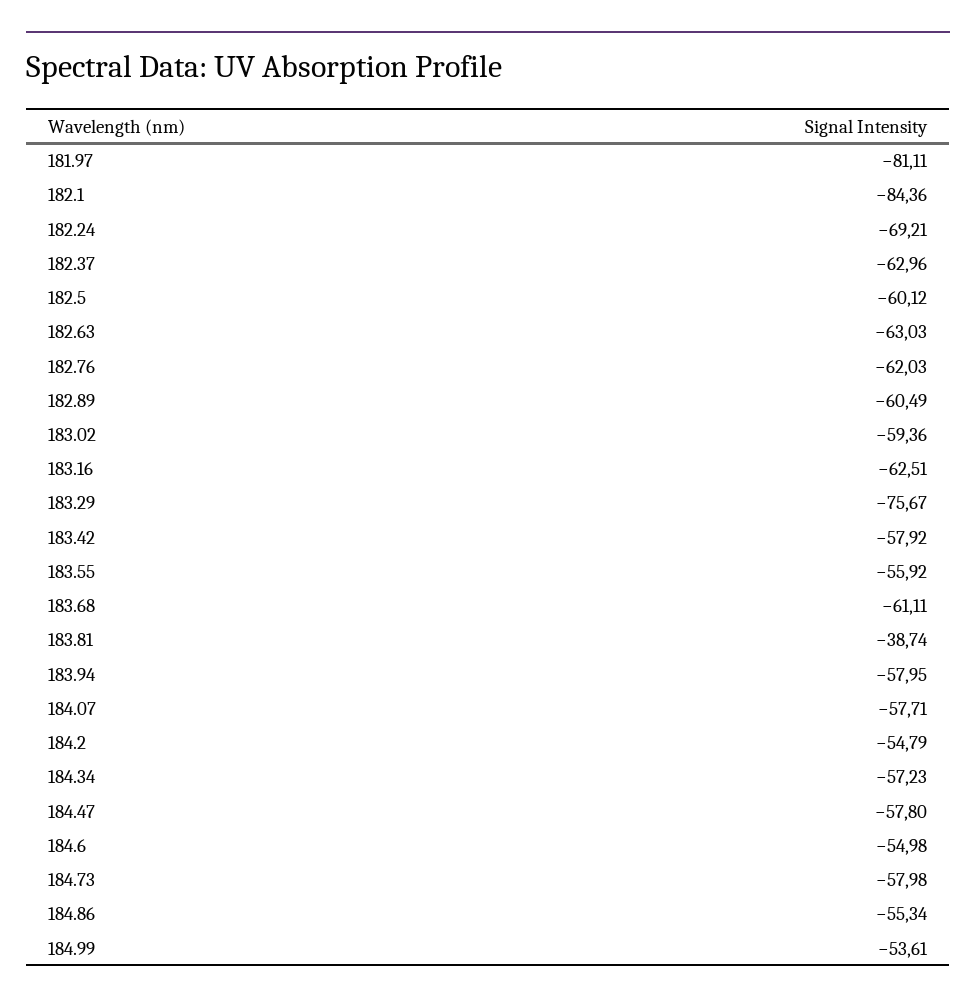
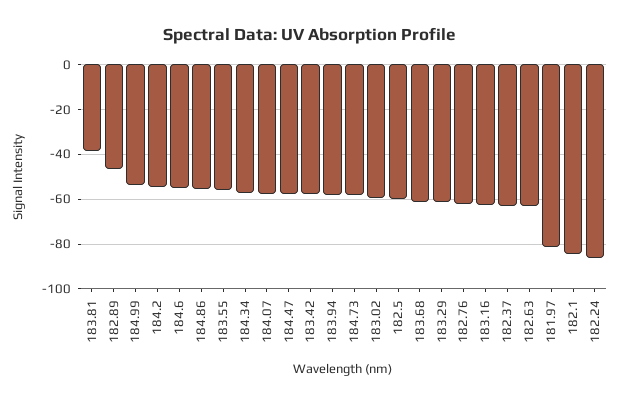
182.24: -69.21 -> -85
182.89: -60.49 -> -45
183.29: -75.67 -> -60

